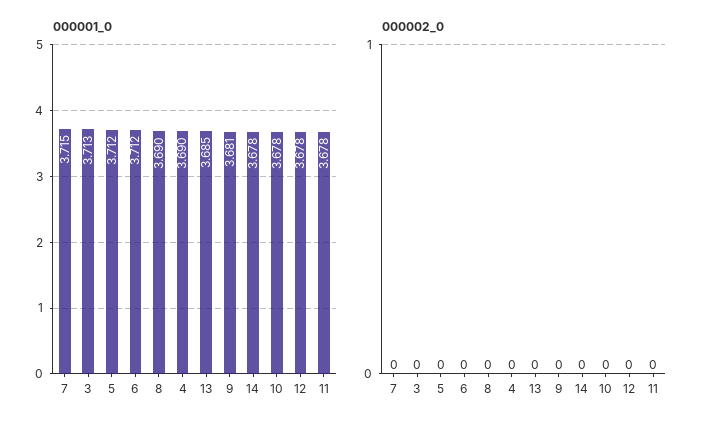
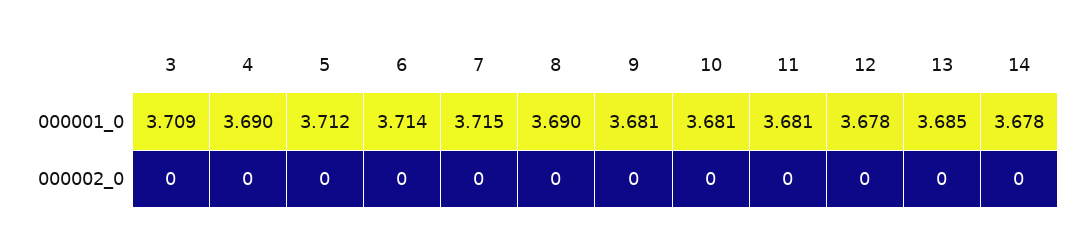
000001_0, 3: 3.713 -> 3.709
000001_0, 6: 3.712 -> 3.714
000001_0, 10: 3.678 -> 3.681
000001_0, 11: 3.678 -> 3.681

